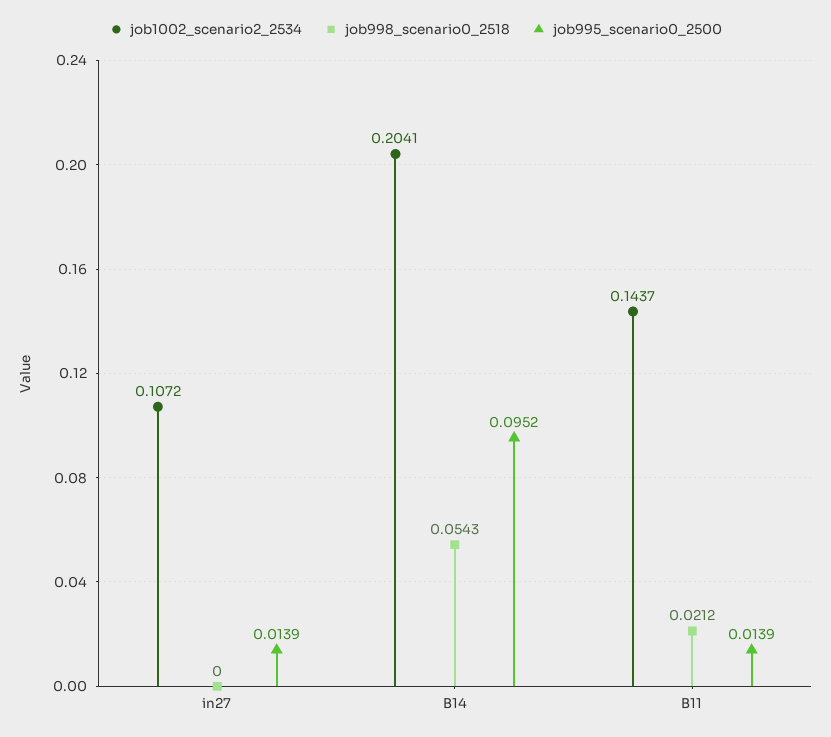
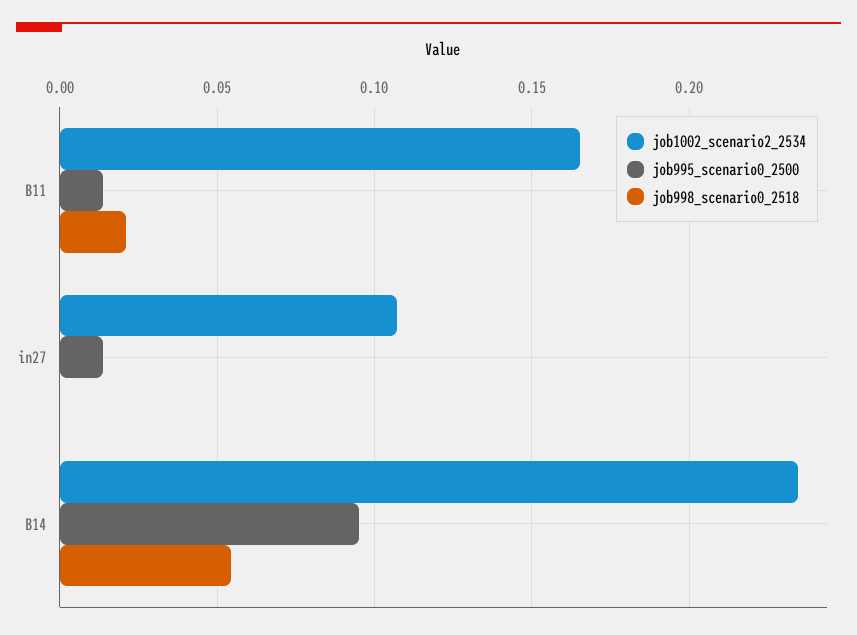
job1002_scenario2_2534, B14: 0.2041 -> 0.235
job1002_scenario2_2534, B11: 0.1437 -> 0.165

